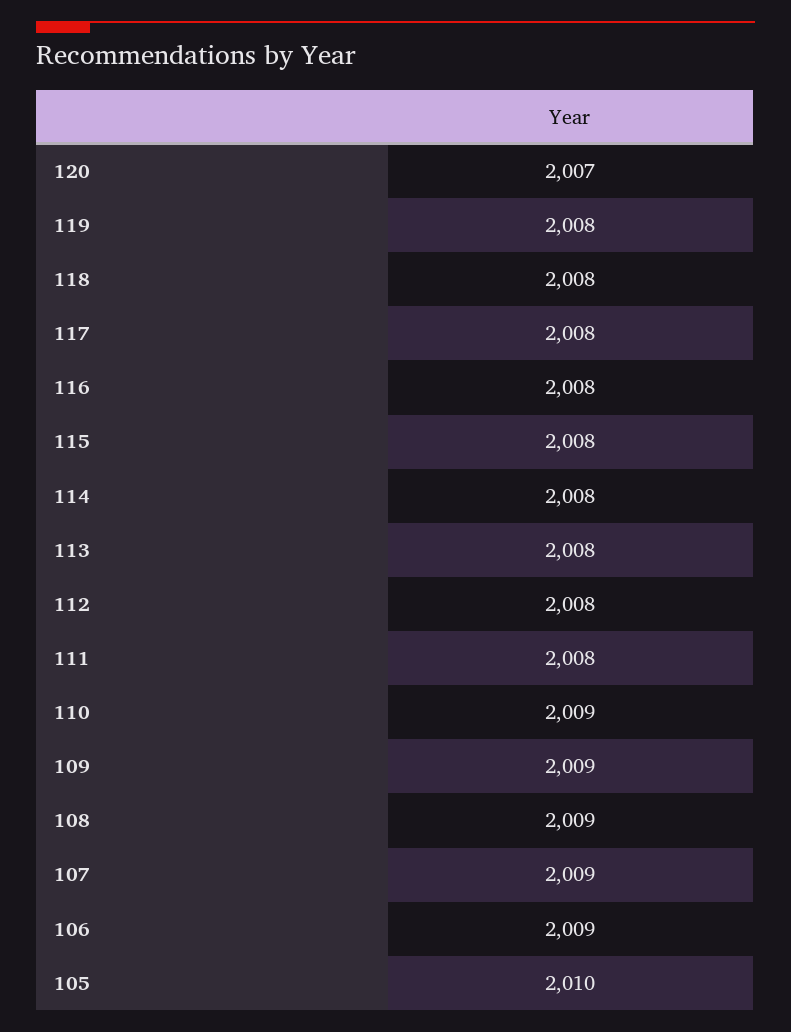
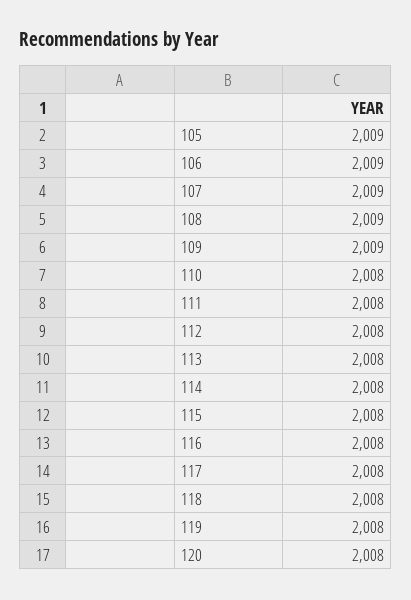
120: 2007 -> 2008
110: 2009 -> 2008
105: 2010 -> 2009

